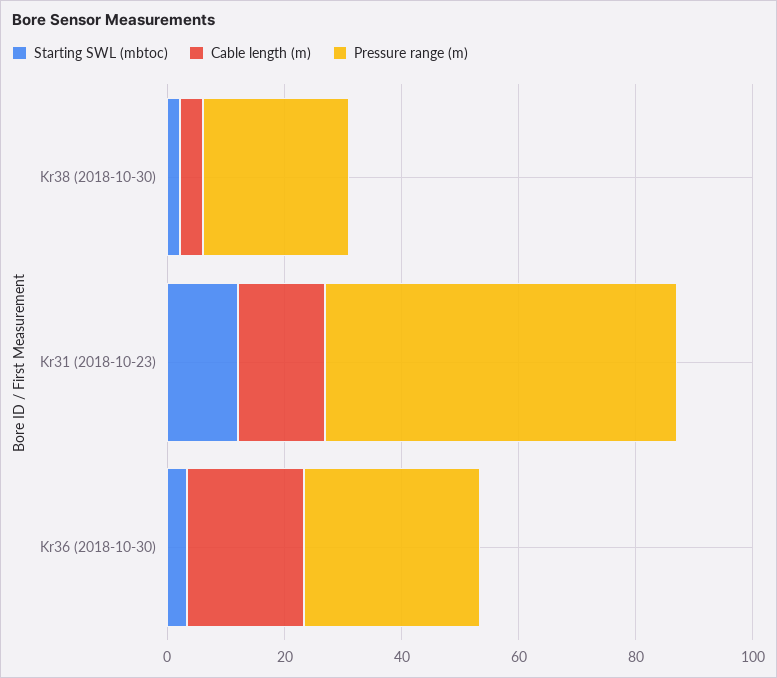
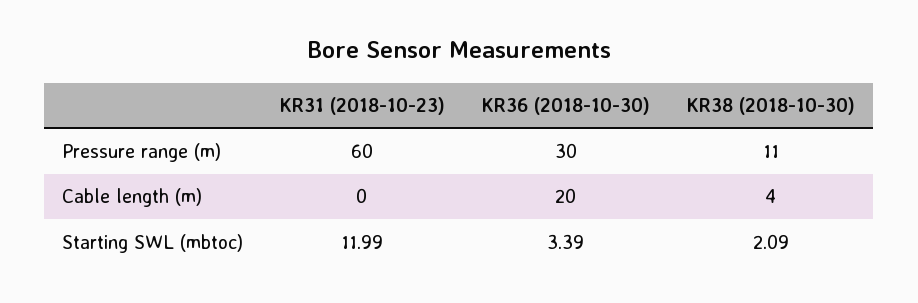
Pressure range (m), Kr38 (2018-10-30): 25 -> 11
Cable length (m), Kr31 (2018-10-23): 15 -> 0

